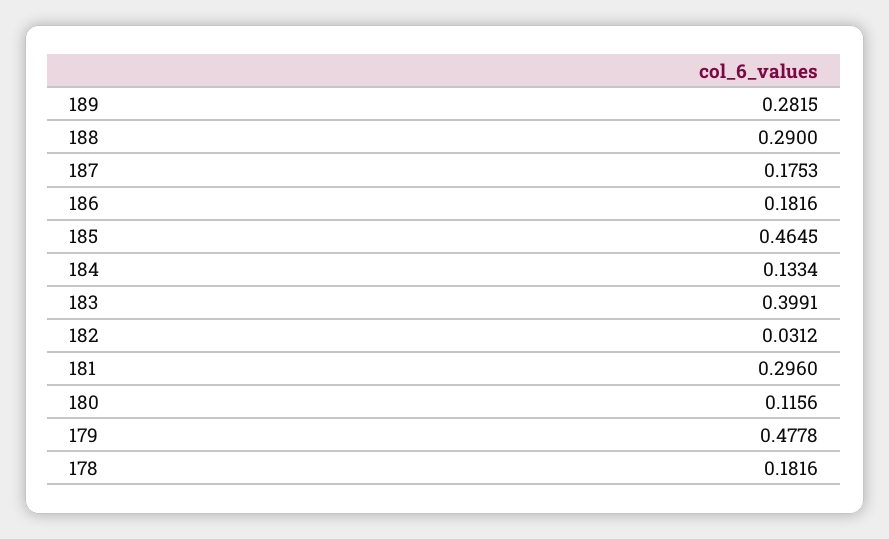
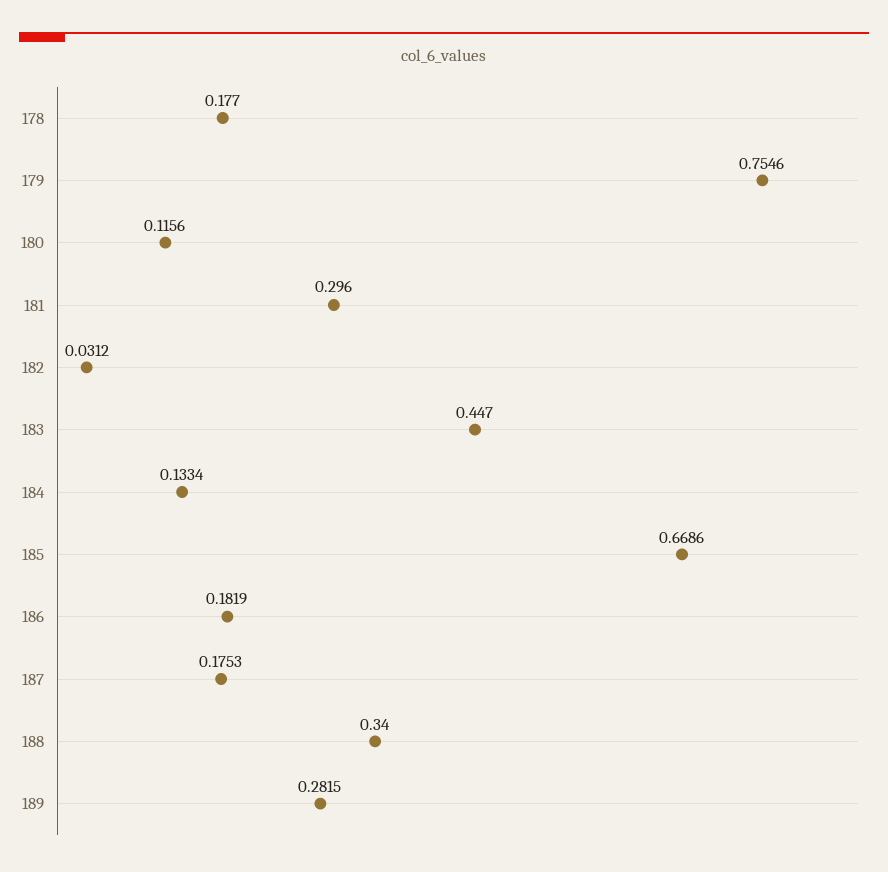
188: 0.29 -> 0.34
186: 0.1816 -> 0.1819
185: 0.4645 -> 0.6686
183: 0.3991 -> 0.447
179: 0.4778 -> 0.7546
178: 0.1816 -> 0.177

